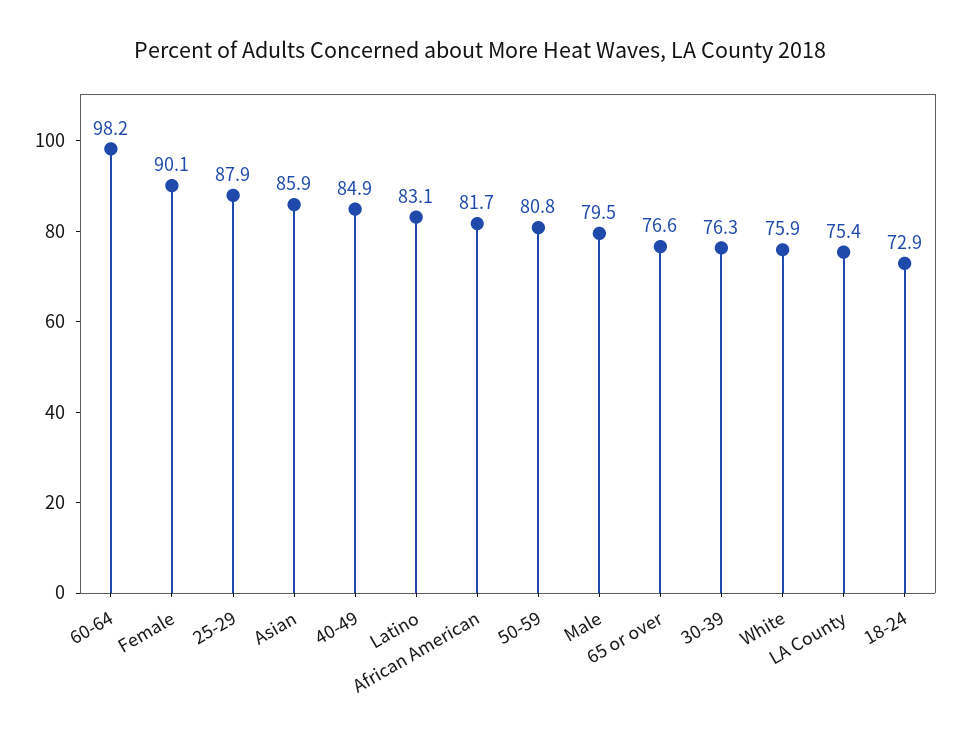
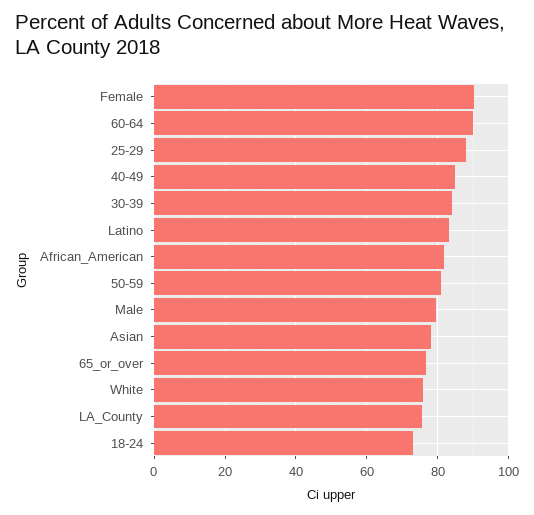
60-64: 98.2 -> 90
Asian: 85.9 -> 78
30-39: 76.3 -> 84

